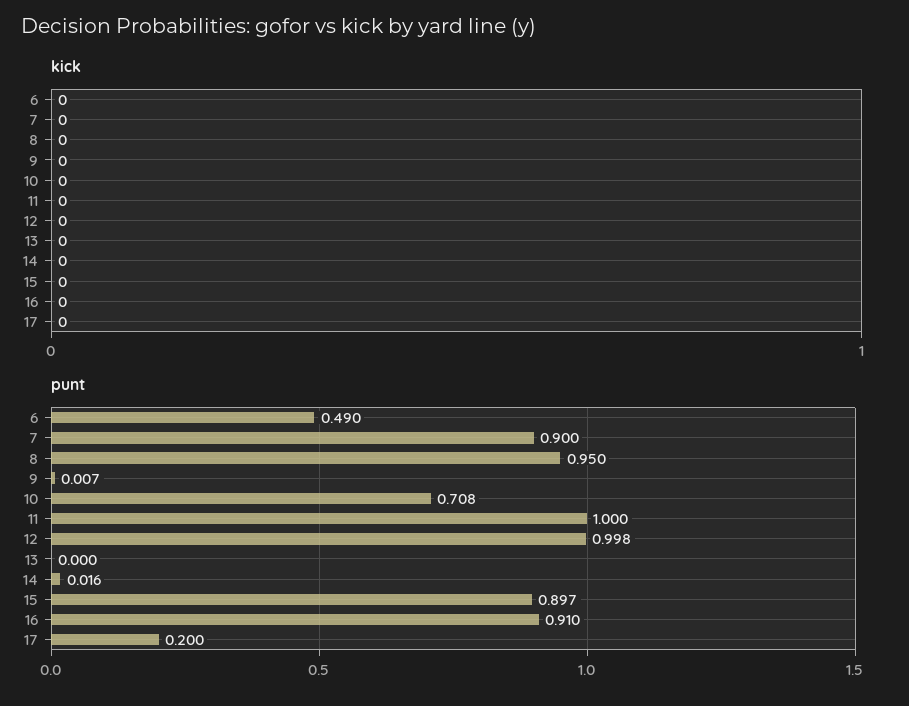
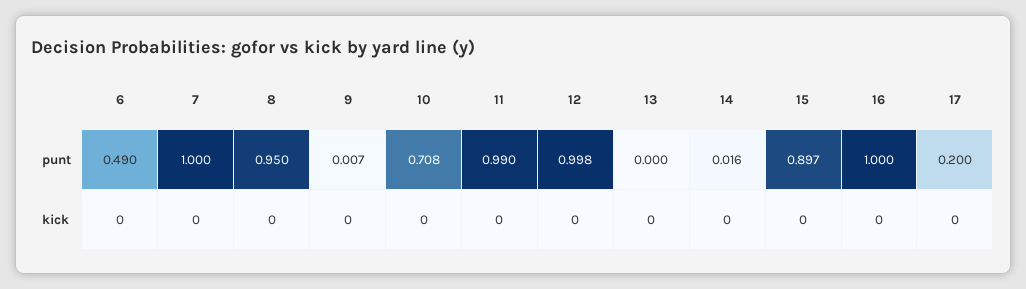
punt, 7: 0.9 -> 1
punt, 11: 1 -> 0.99
punt, 16: 0.91 -> 1

